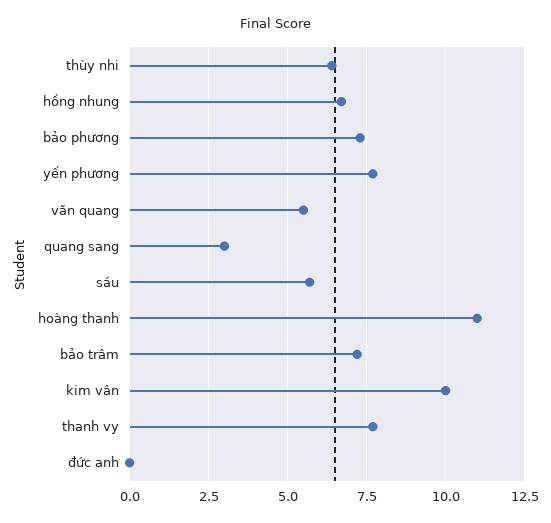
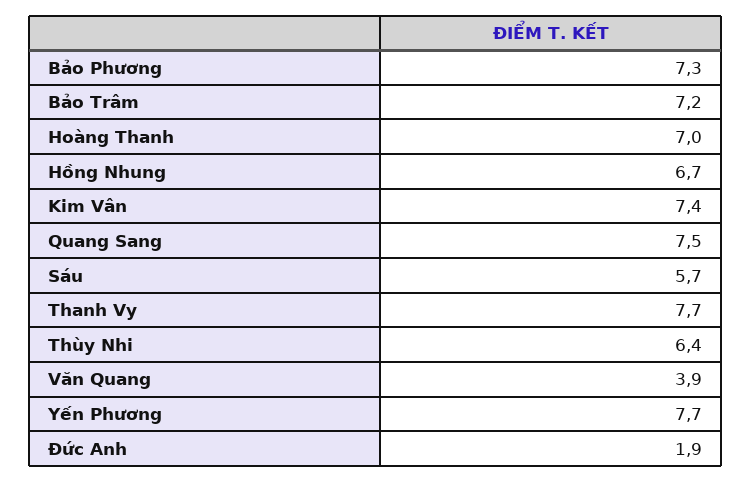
văn quang: 5.5 -> 3.9
quang sang: 3 -> 7.5
hoàng thanh: 11 -> 7
kim vân: 10 -> 7.4
đức anh: 0 -> 1.9

